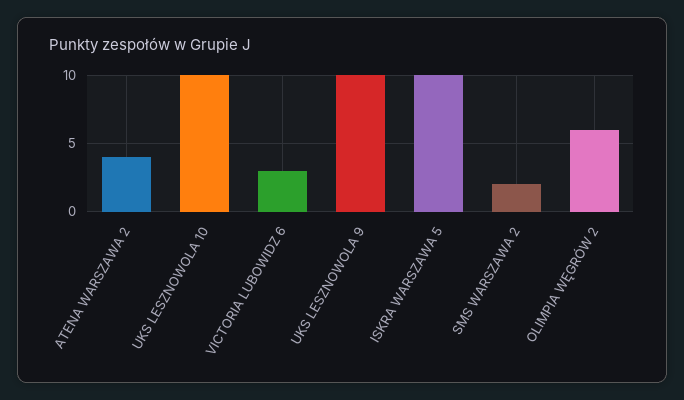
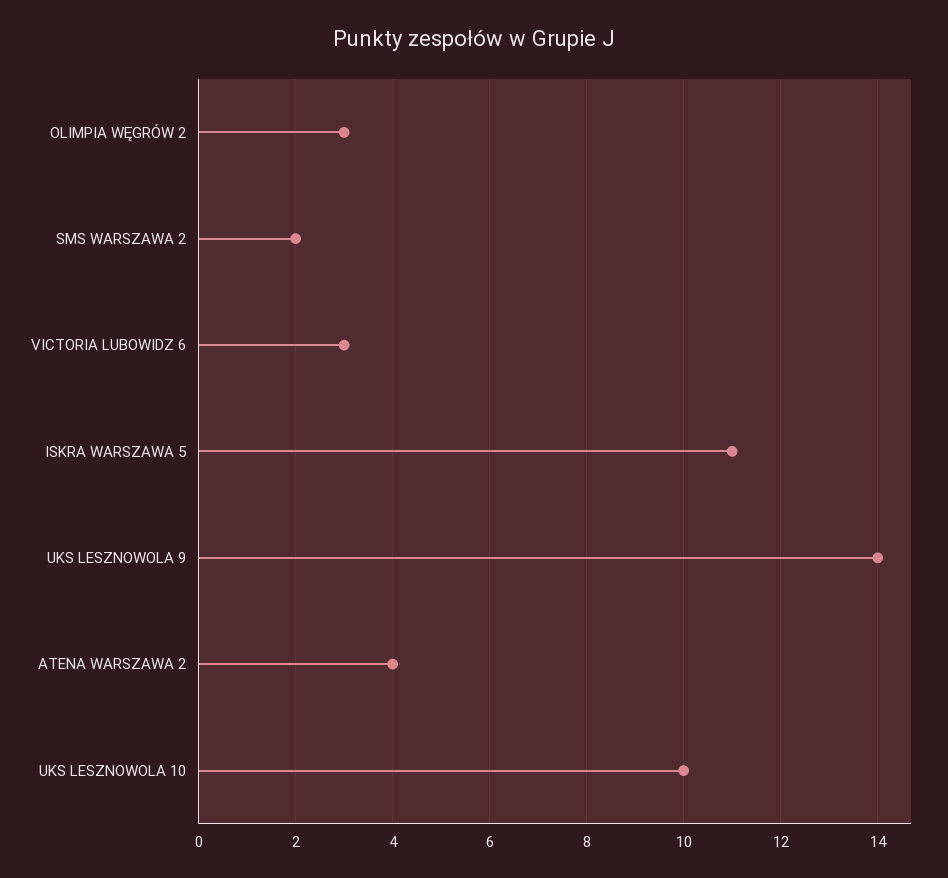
UKS LESZNOWOLA 9: 10 -> 14
ISKRA WARSZAWA 5: 10 -> 11
OLIMPIA WĘGRÓW 2: 6 -> 3

